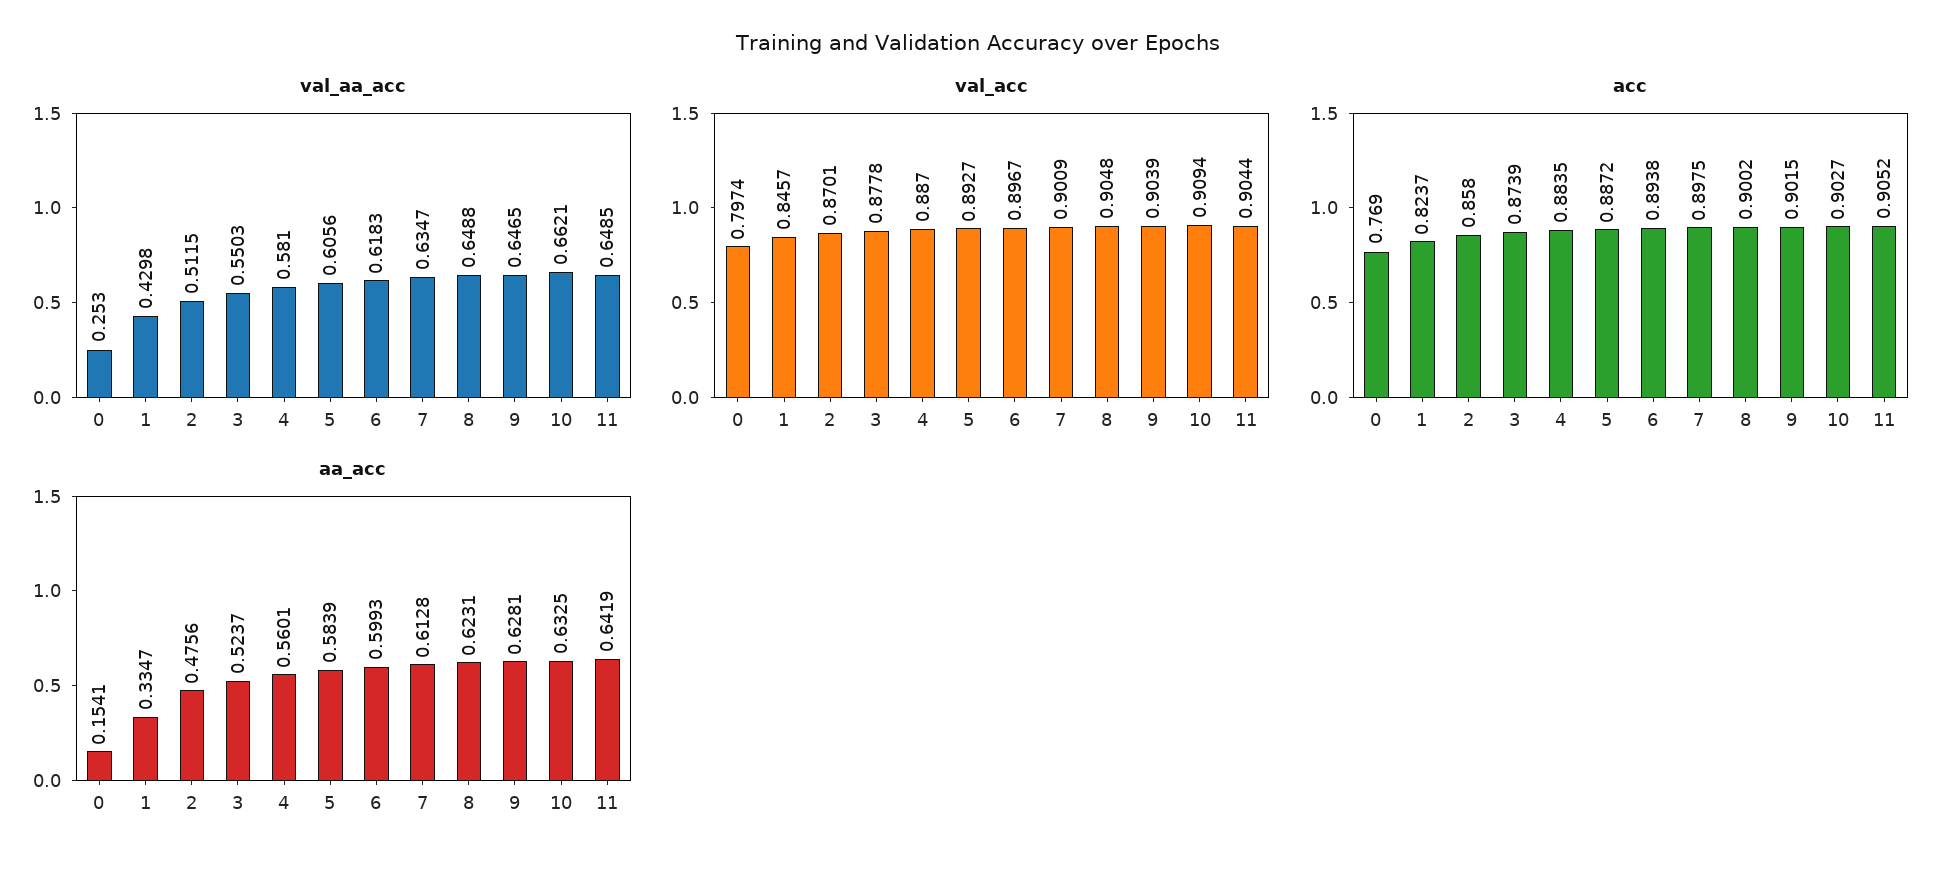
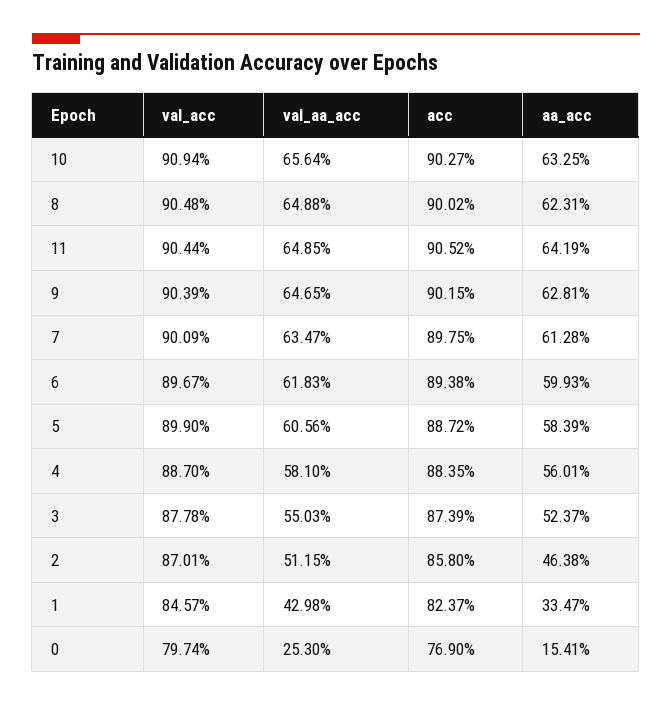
val_aa_acc, 10: 0.6621 -> 0.6564
val_acc, 5: 0.8927 -> 0.899
aa_acc, 2: 0.4756 -> 0.4638

